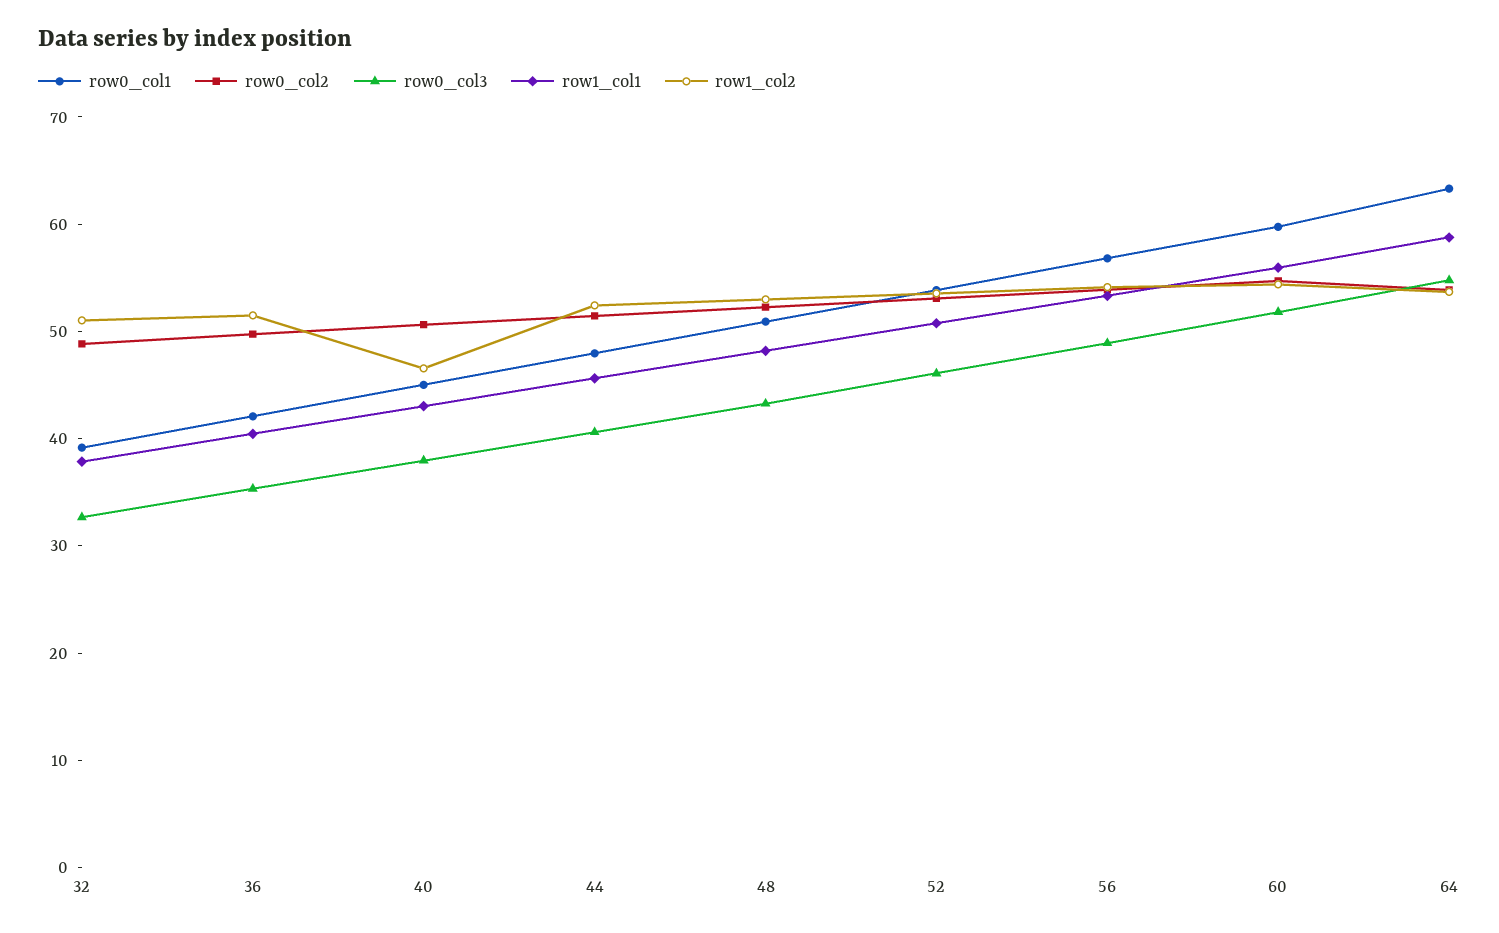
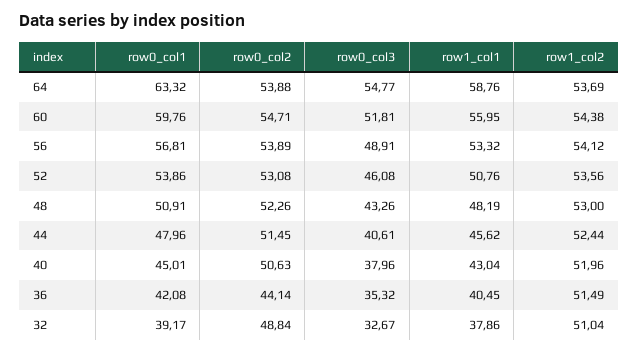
row0_col2, 36: 50 -> 44.14
row1_col2, 40: 46 -> 51.96

